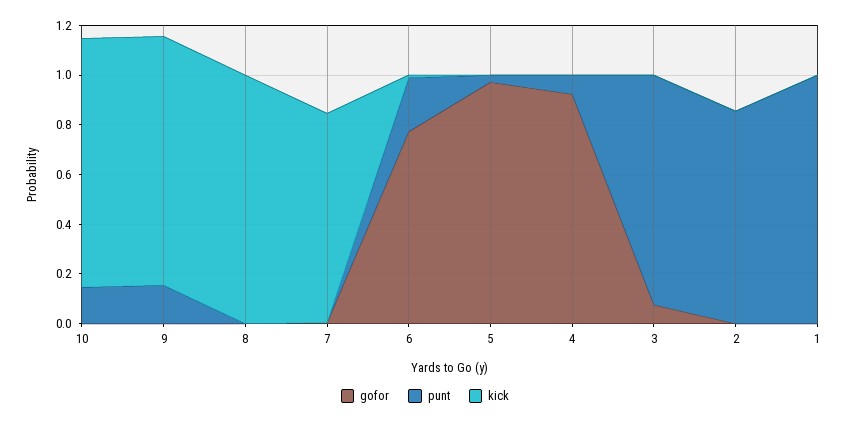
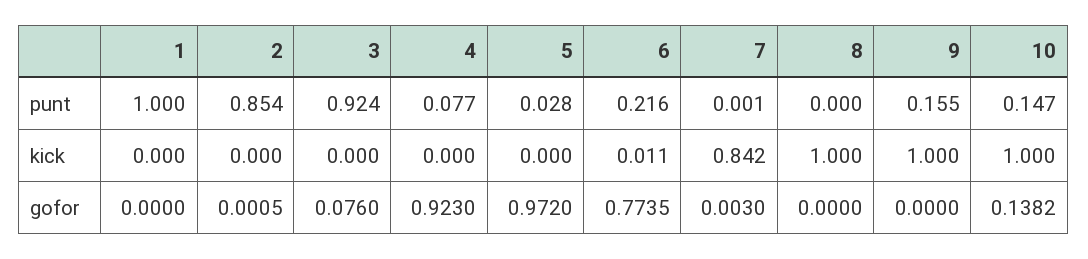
gofor, 10: 0 -> 0.1382

